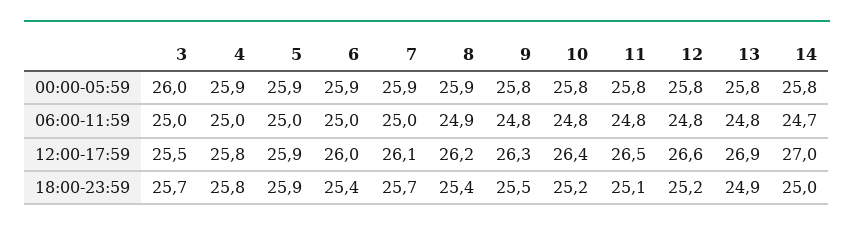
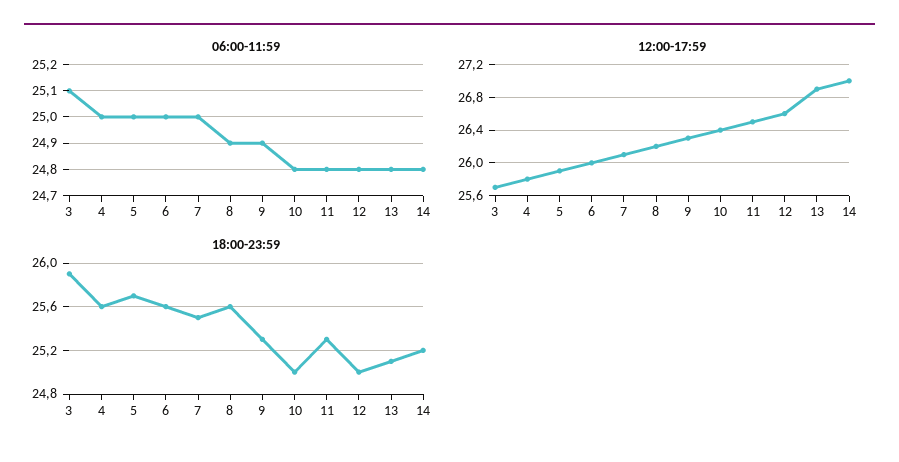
00:00-05:59, 3: 26 -> none
00:00-05:59, 4: 25.9 -> none
00:00-05:59, 5: 25.9 -> none
00:00-05:59, 6: 25.9 -> none
00:00-05:59, 7: 25.9 -> none
00:00-05:59, 8: 25.9 -> none
00:00-05:59, 9: 25.8 -> none
00:00-05:59, 10: 25.8 -> none
00:00-05:59, 11: 25.8 -> none
00:00-05:59, 12: 25.8 -> none
00:00-05:59, 13: 25.8 -> none
00:00-05:59, 14: 25.8 -> none
06:00-11:59, 3: 25 -> 25.1
06:00-11:59, 9: 24.8 -> 24.9
06:00-11:59, 14: 24.7 -> 24.8
12:00-17:59, 3: 25.5 -> 25.7
18:00-23:59, 3: 25.7 -> 25.9
18:00-23:59, 4: 25.8 -> 25.6
18:00-23:59, 5: 25.9 -> 25.7
18:00-23:59, 6: 25.4 -> 25.6
18:00-23:59, 7: 25.7 -> 25.5
18:00-23:59, 8: 25.4 -> 25.6
18:00-23:59, 9: 25.5 -> 25.3
18:00-23:59, 10: 25.2 -> 25
18:00-23:59, 11: 25.1 -> 25.3
18:00-23:59, 12: 25.2 -> 25
18:00-23:59, 13: 24.9 -> 25.1
18:00-23:59, 14: 25 -> 25.2

